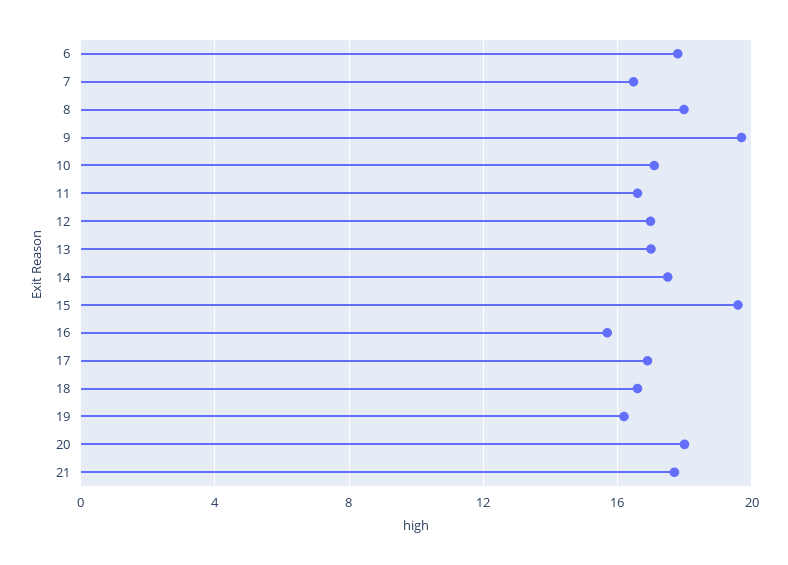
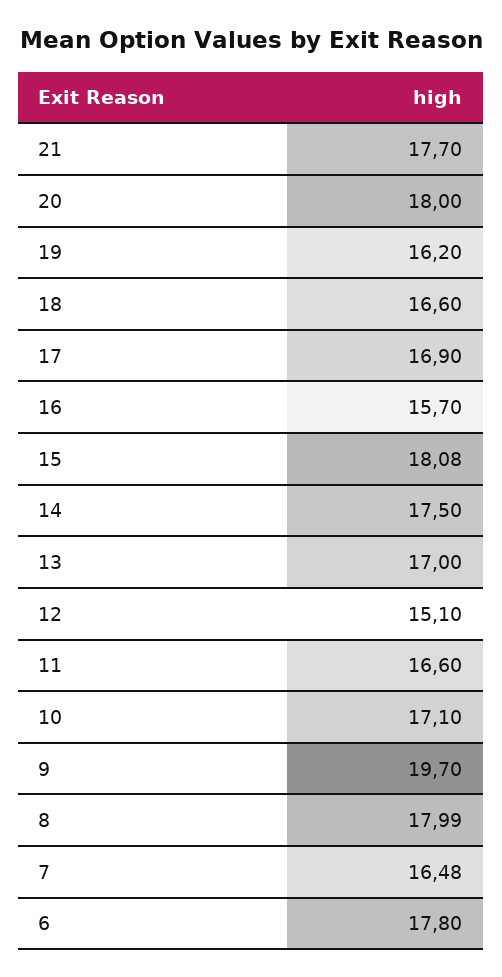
12: 17 -> 15.1
15: 19.5 -> 18.08

